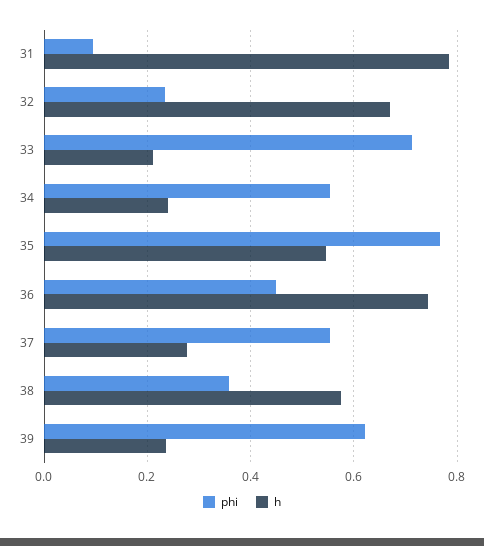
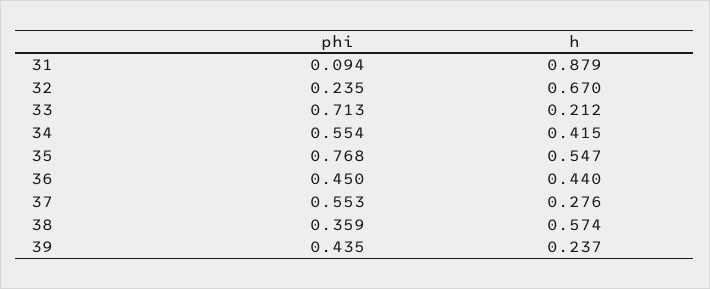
h, 31: 0.78 -> 0.879
h, 34: 0.24 -> 0.415
h, 36: 0.74 -> 0.44
phi, 39: 0.62 -> 0.435

